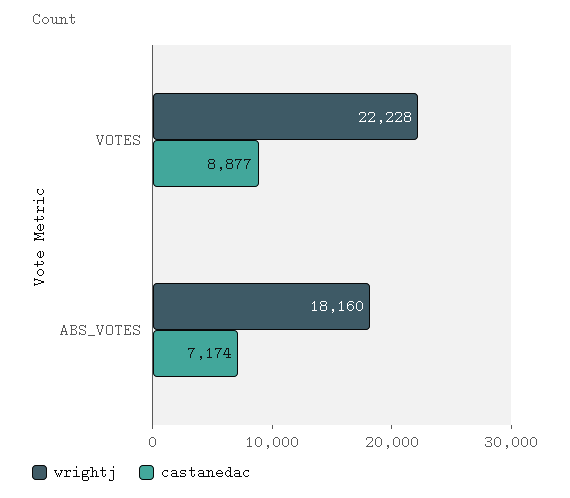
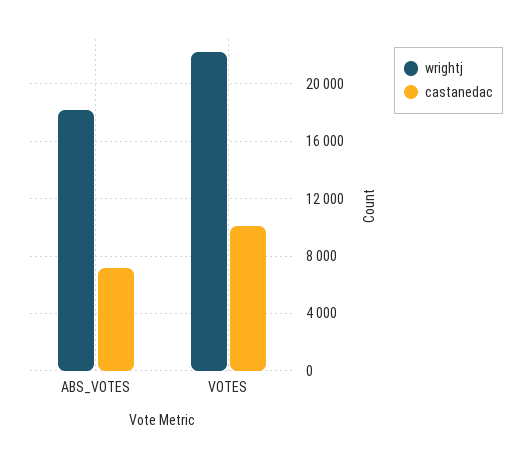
castanedac, VOTES: 8877 -> 10000

